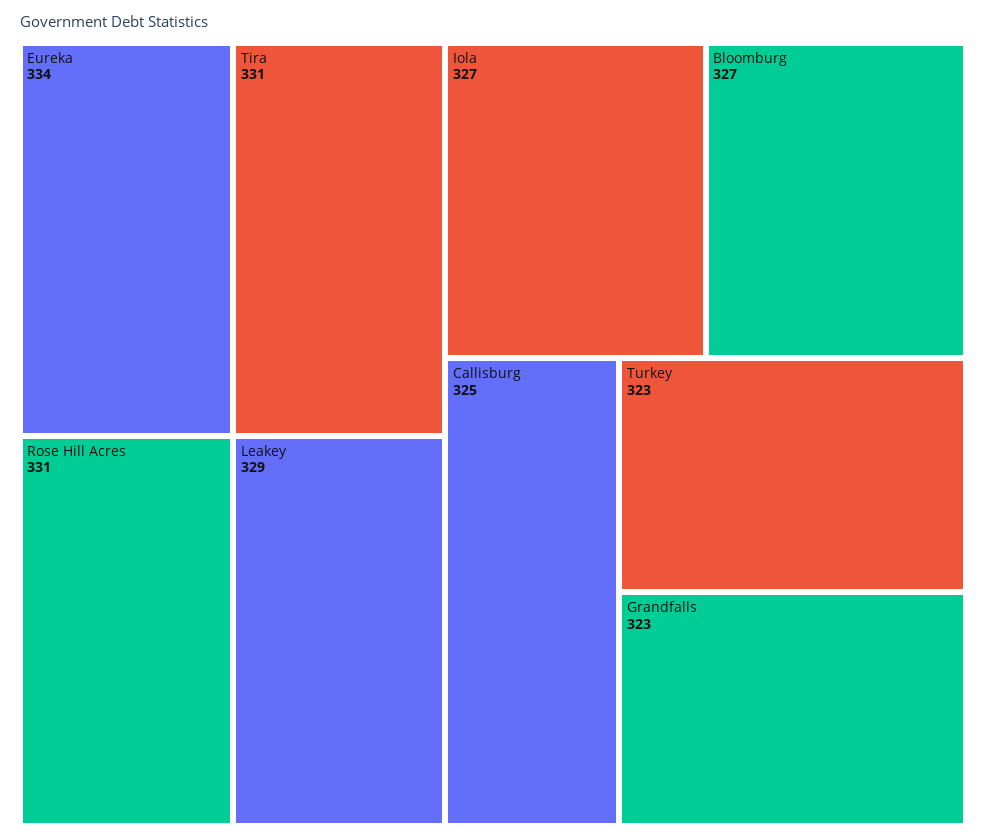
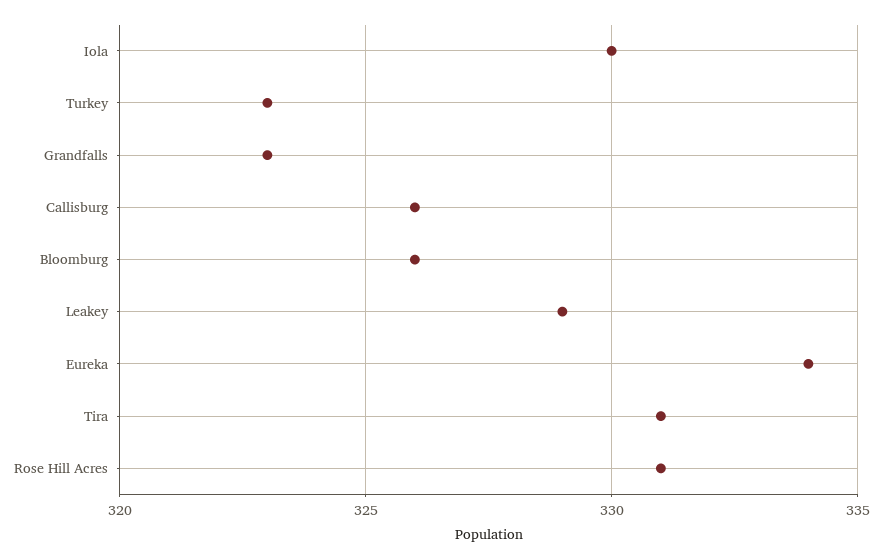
Iola: 327 -> 330
Bloomburg: 327 -> 326
Callisburg: 325 -> 326

